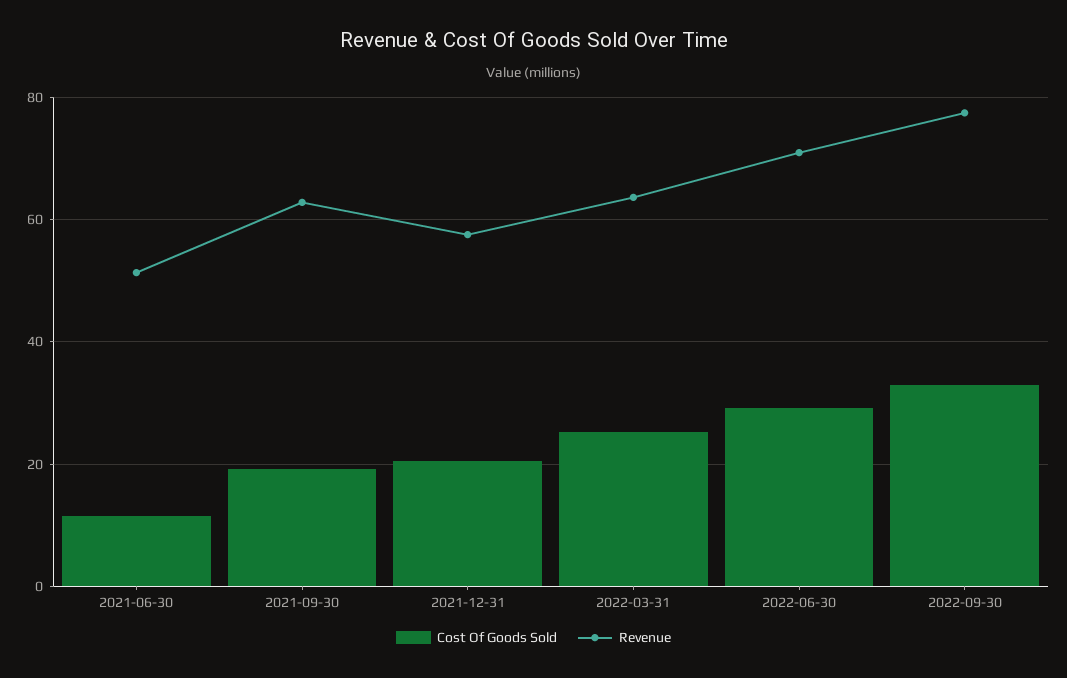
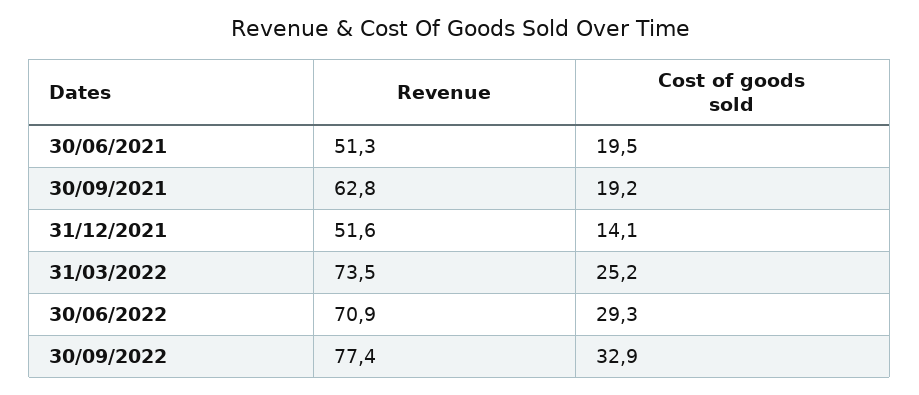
Cost Of Goods Sold, 2021-06-30: 12 -> 19.5
Cost Of Goods Sold, 2021-12-31: 20 -> 14.1
Revenue, 2021-12-31: 58 -> 51.6
Revenue, 2022-03-31: 64 -> 73.5

